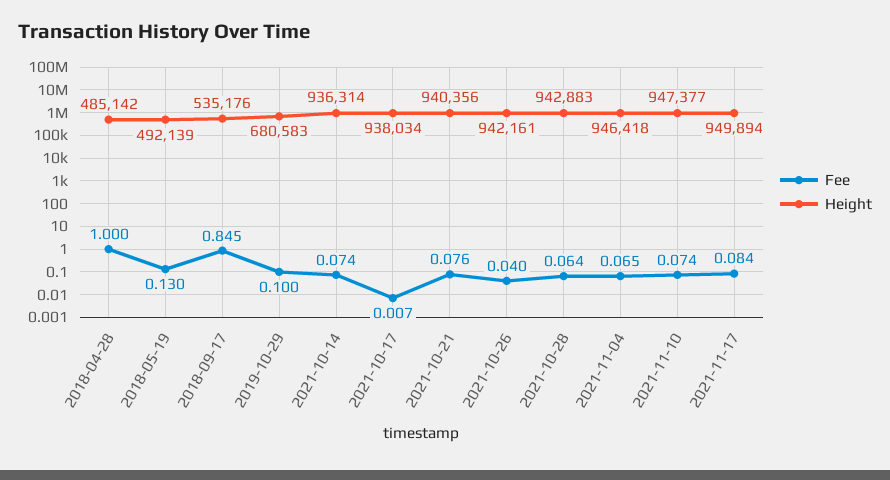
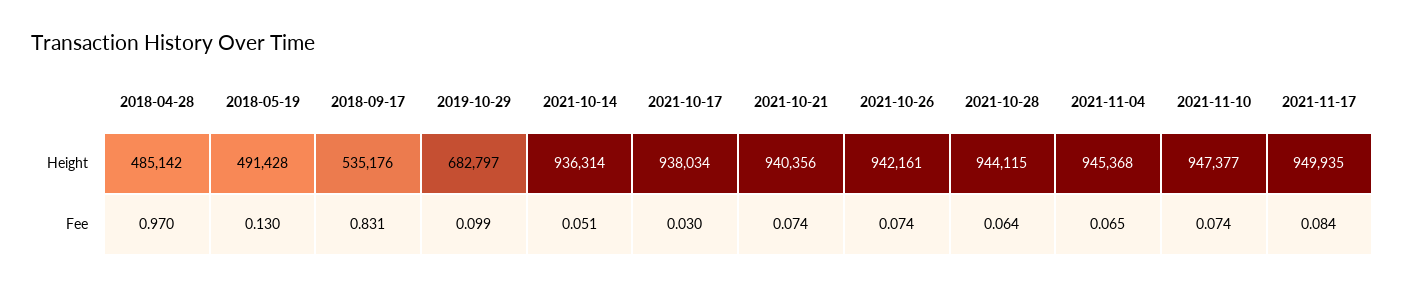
Fee, 2018-04-28: 1 -> 0.97
Height, 2018-05-19: 492139 -> 491428
Fee, 2018-09-17: 0.845 -> 0.831
Fee, 2019-10-29: 0.1 -> 0.099
Height, 2019-10-29: 680583 -> 682797
Fee, 2021-10-14: 0.074 -> 0.051
Fee, 2021-10-17: 0.007 -> 0.03
Fee, 2021-10-21: 0.076 -> 0.074
Fee, 2021-10-26: 0.04 -> 0.074
Height, 2021-10-28: 942883 -> 944115
Height, 2021-11-04: 946418 -> 945368
Height, 2021-11-17: 949894 -> 949935

